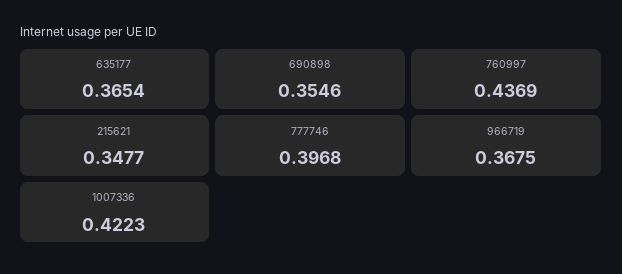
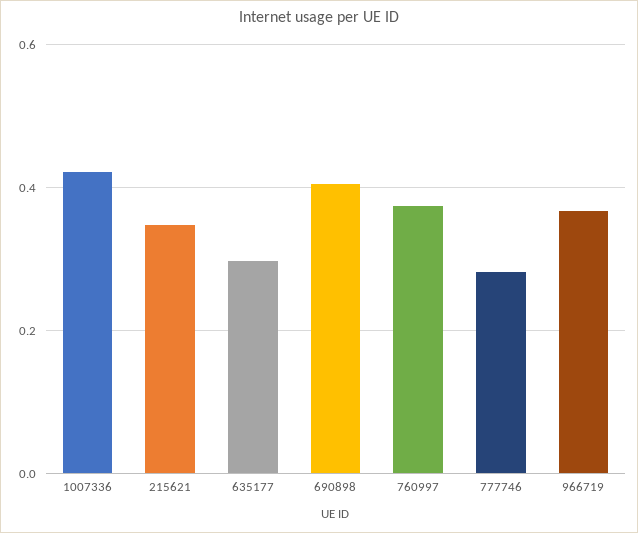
635177: 0.3654 -> 0.3
690898: 0.3546 -> 0.4
760997: 0.4369 -> 0.38
777746: 0.3968 -> 0.28

